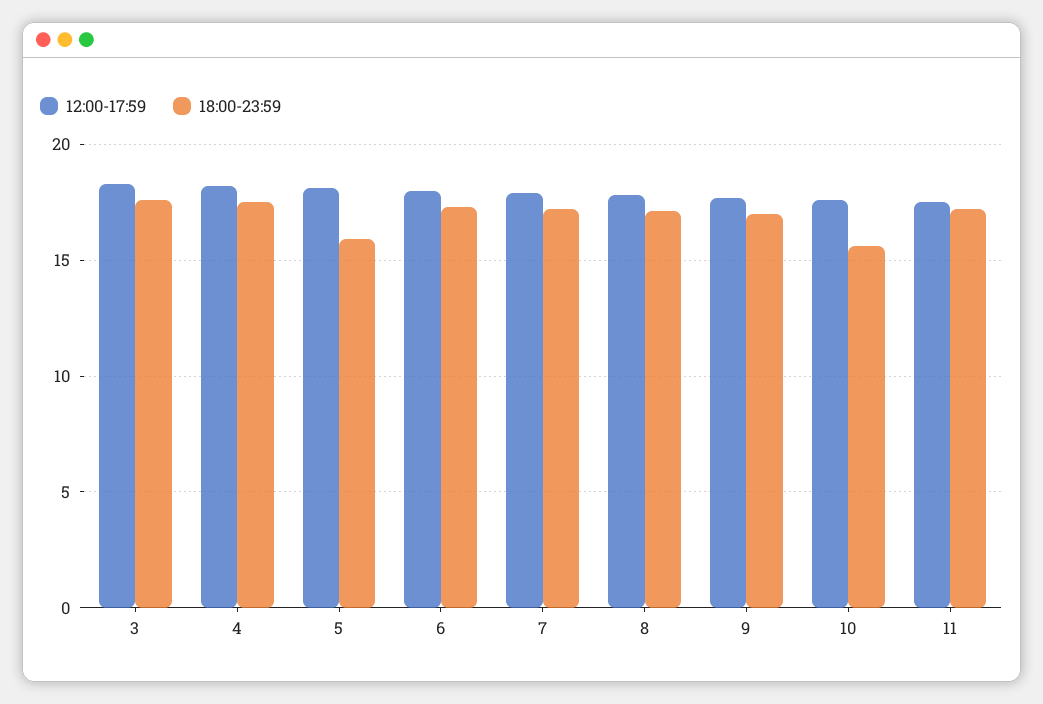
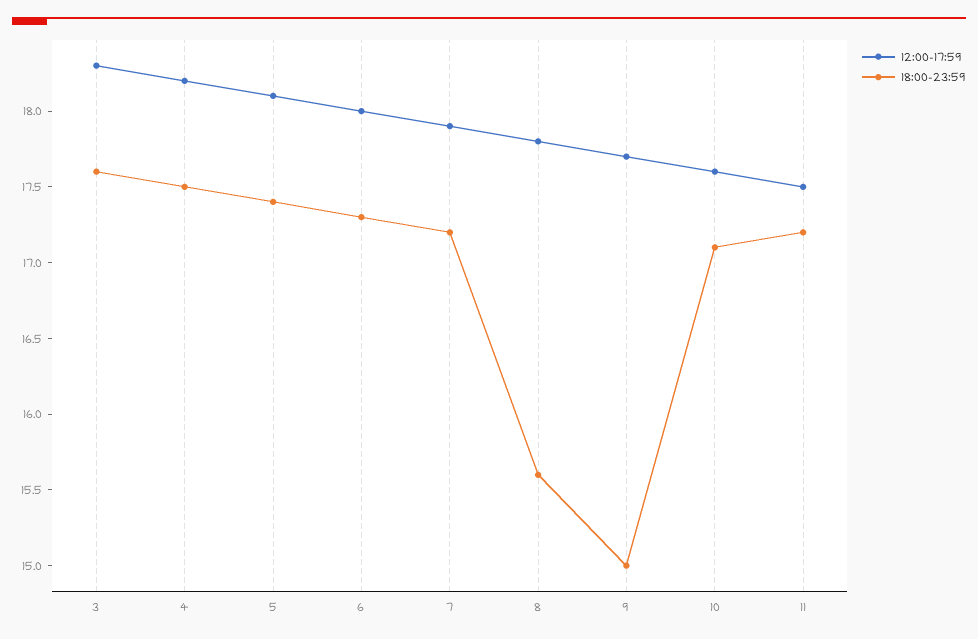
18:00-23:59, 5: 16 -> 17.4
18:00-23:59, 8: 17 -> 15.6
18:00-23:59, 9: 17 -> 15
18:00-23:59, 10: 15.5 -> 17.1

